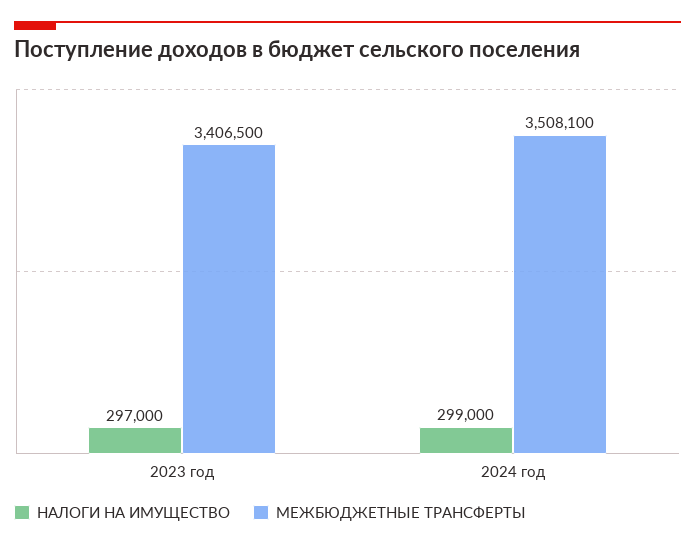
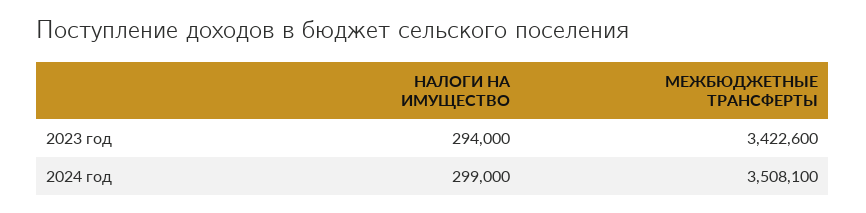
НАЛОГИ НА ИМУЩЕСТВО, 2023 год: 297000 -> 294000
МЕЖБЮДЖЕТНЫЕ ТРАНСФЕРТЫ, 2023 год: 3406500 -> 3422600

